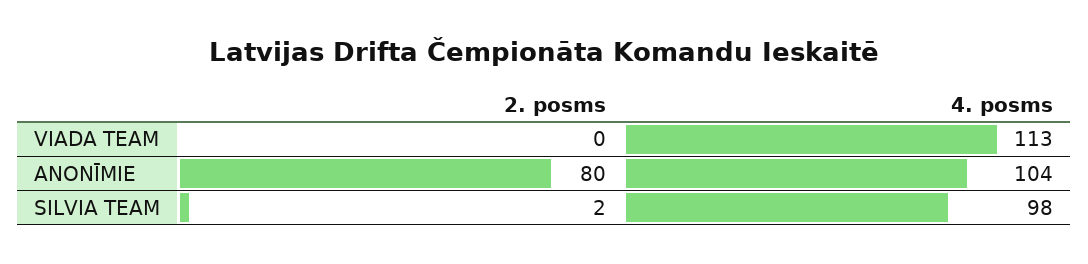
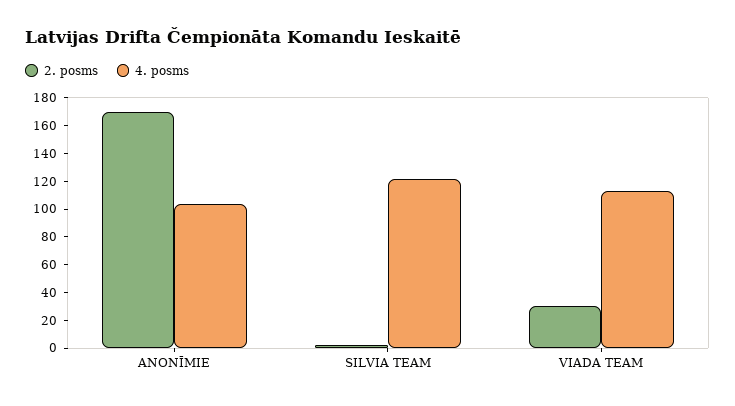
2. posms, VIADA TEAM: 0 -> 30
2. posms, ANONĪMIE: 80 -> 170
4. posms, SILVIA TEAM: 98 -> 120

